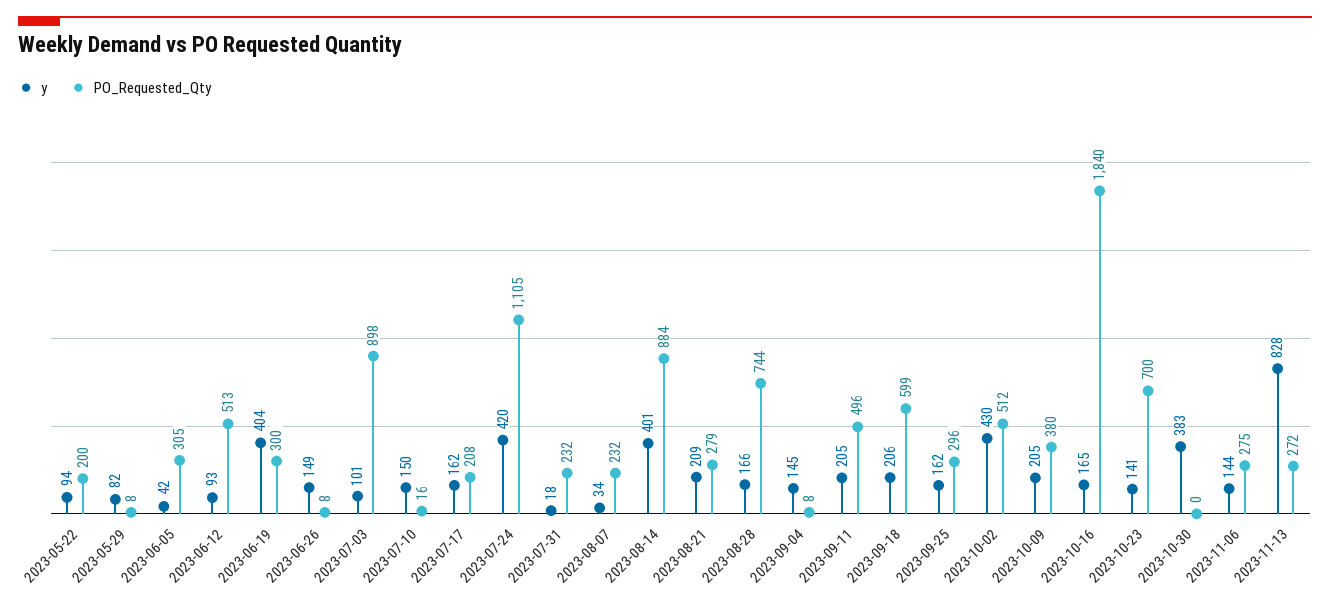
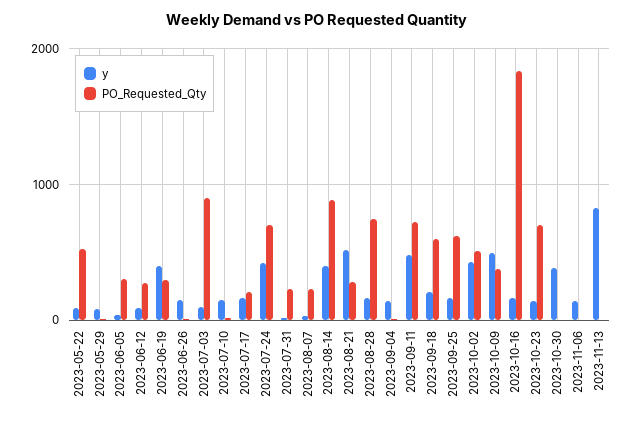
PO_Requested_Qty, 2023-05-22: 200 -> 500
PO_Requested_Qty, 2023-06-12: 513 -> 300
PO_Requested_Qty, 2023-07-24: 1105 -> 700
y, 2023-08-21: 209 -> 500
y, 2023-09-11: 205 -> 500
PO_Requested_Qty, 2023-09-11: 496 -> 700
PO_Requested_Qty, 2023-09-25: 296 -> 600
y, 2023-10-09: 205 -> 500
PO_Requested_Qty, 2023-11-06: 275 -> 0
PO_Requested_Qty, 2023-11-13: 272 -> 0

